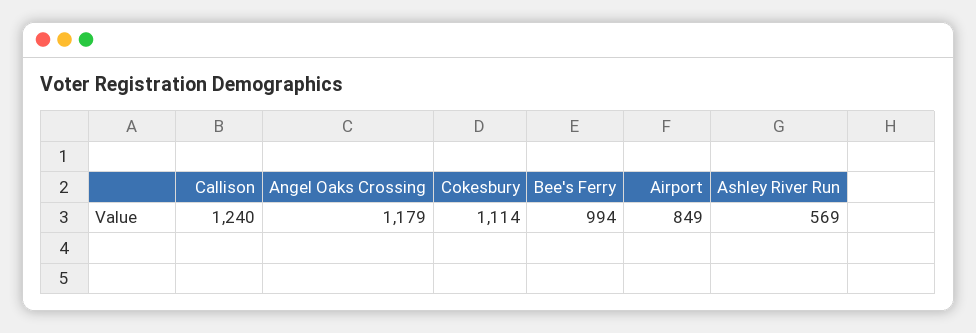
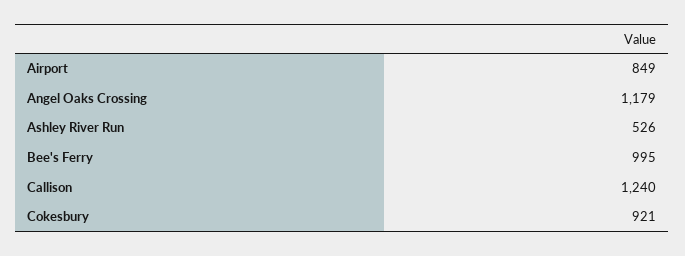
Cokesbury: 1114 -> 921
Bee's Ferry: 994 -> 995
Ashley River Run: 569 -> 526

